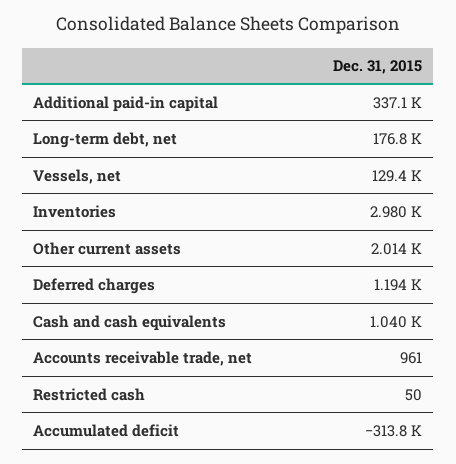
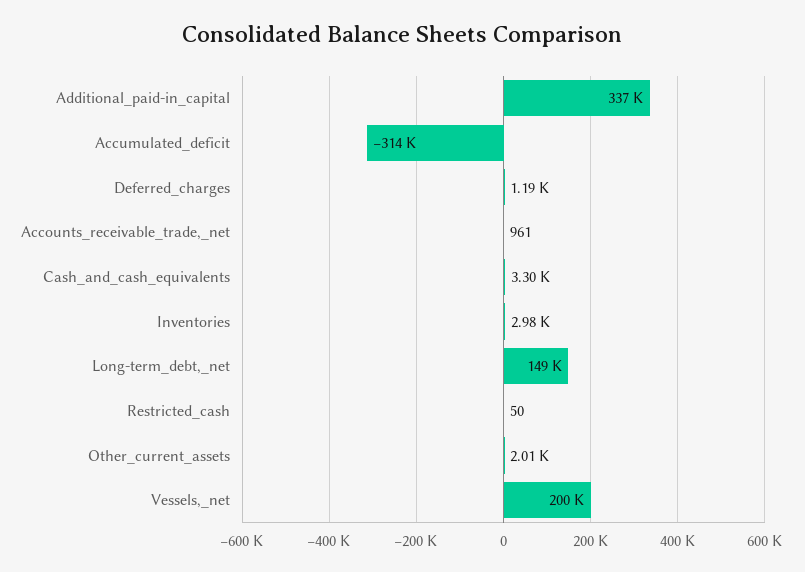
Long-term debt, net: 176800 -> 149000
Vessels, net: 129400 -> 200000
Cash and cash equivalents: 1040 -> 3300

